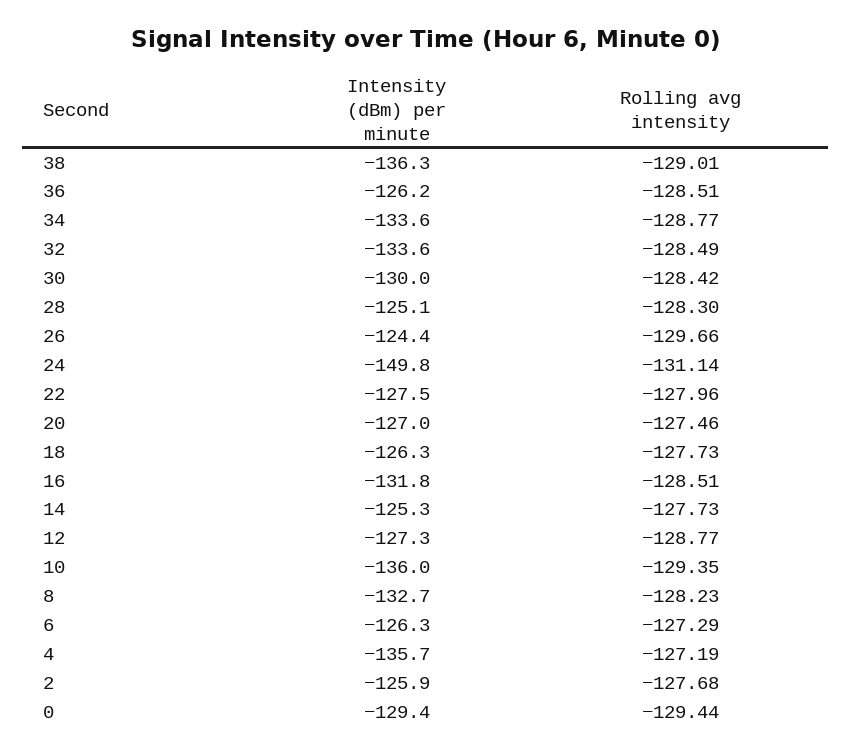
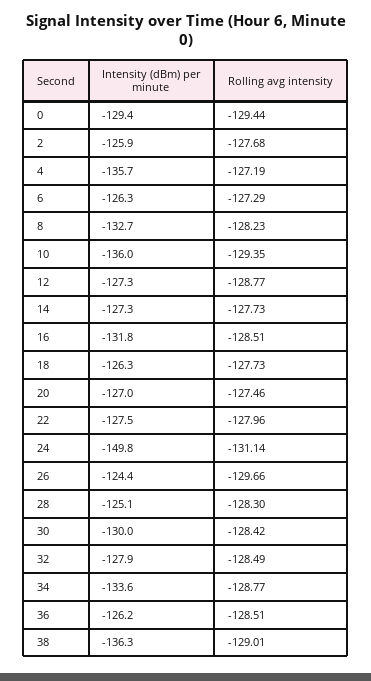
Intensity (dBm) per minute, 32: -133.6 -> -127.9
Intensity (dBm) per minute, 14: -125.3 -> -127.3

